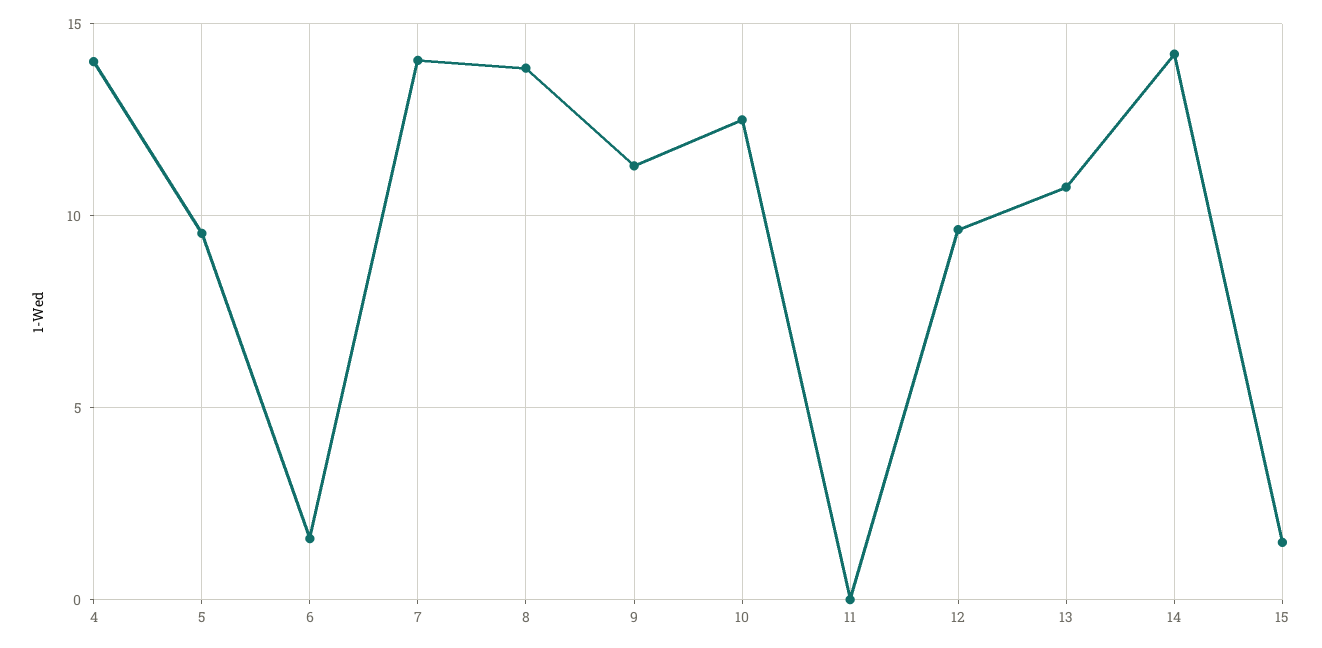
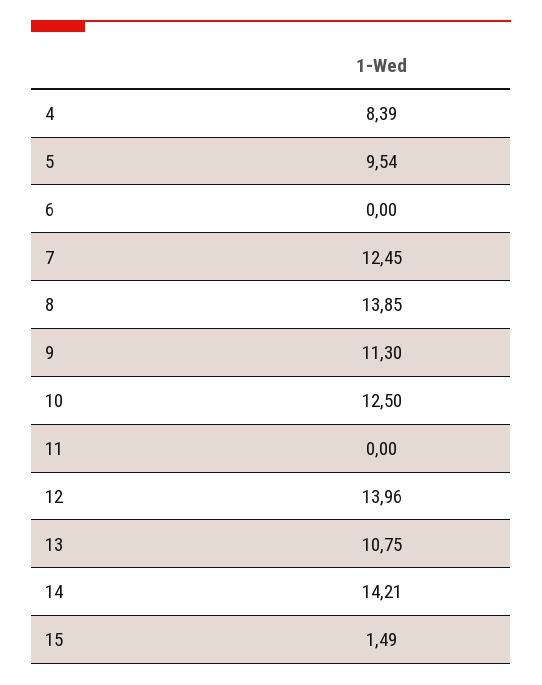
4: 14 -> 8.39
6: 1.5 -> 0
7: 14 -> 12.45
12: 9.5 -> 13.96

